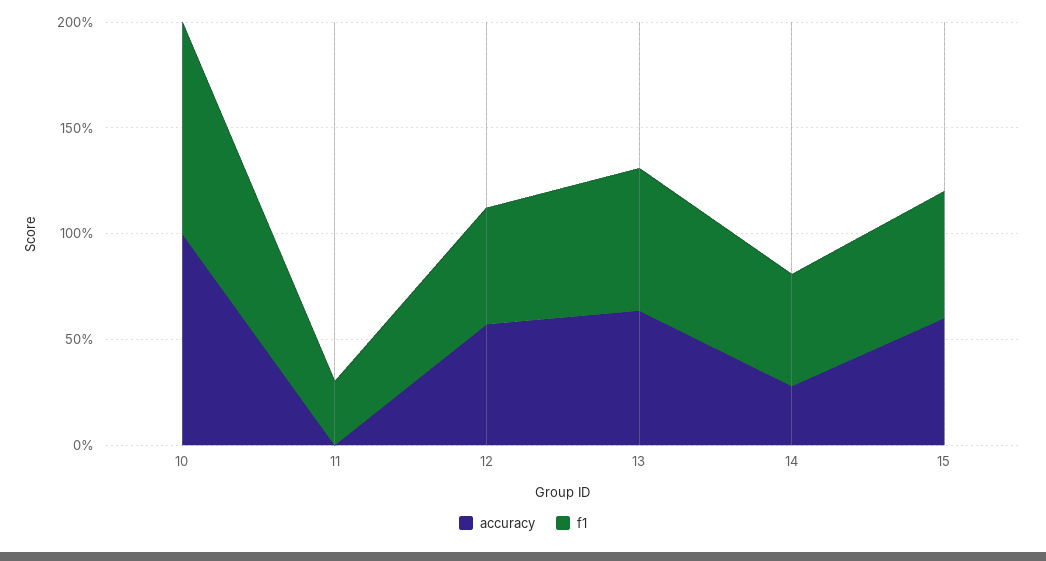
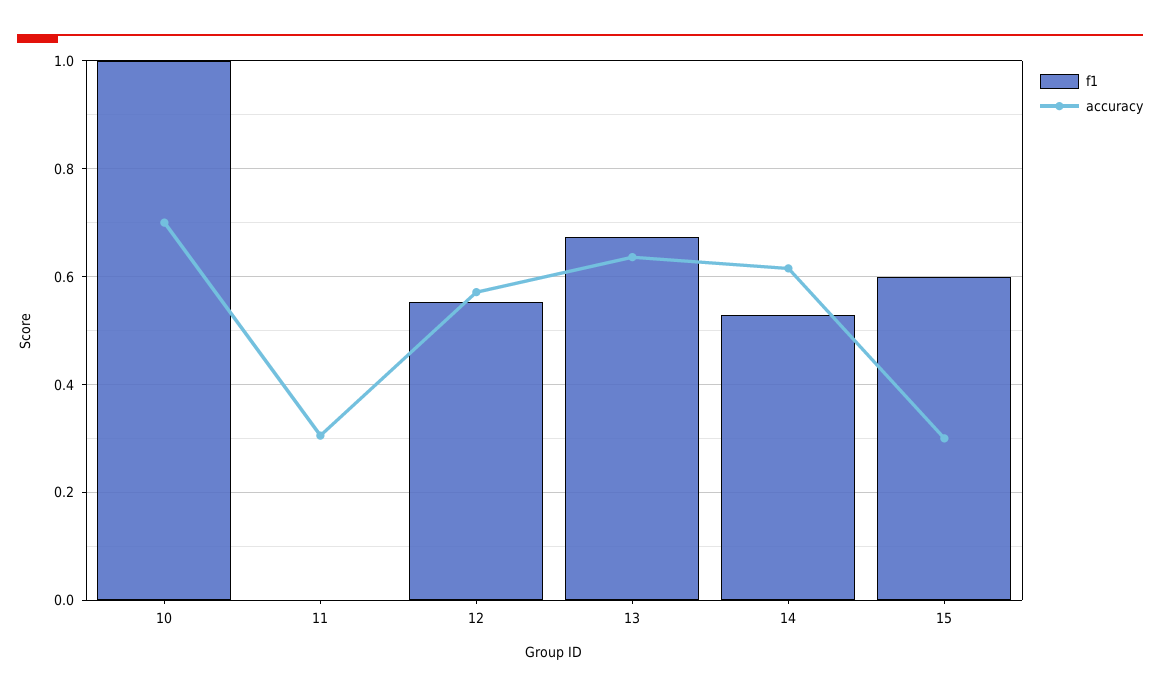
accuracy, 10: 1 -> 0.7
accuracy, 11: 0 -> 0.3
f1, 11: 0.3 -> 0
accuracy, 14: 0.3 -> 0.62
accuracy, 15: 0.6 -> 0.3

